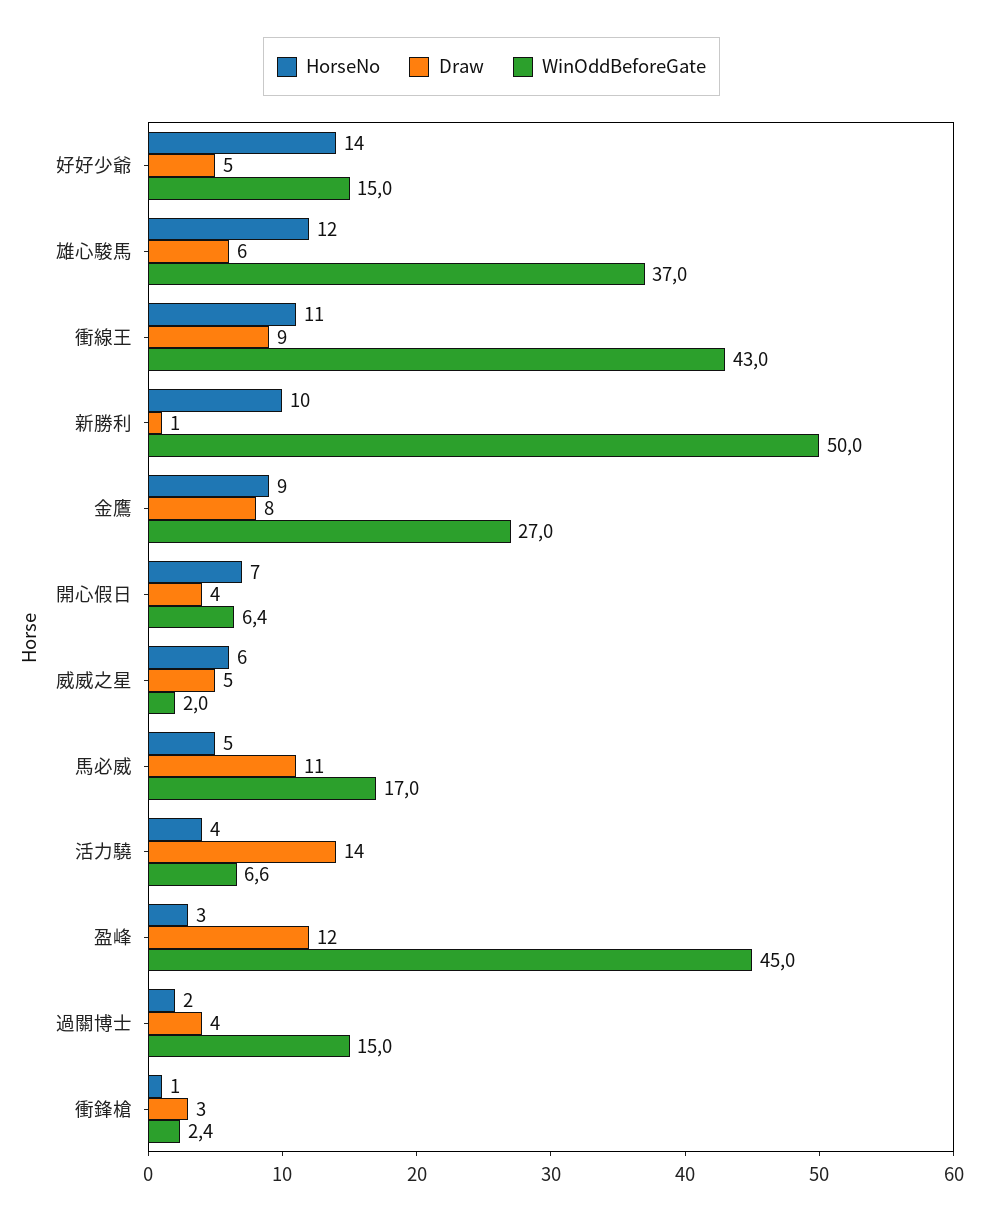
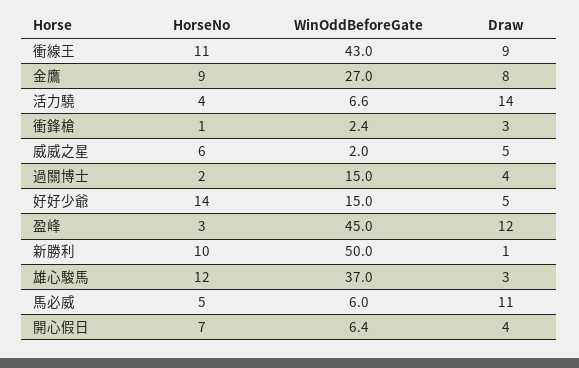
Draw, 雄心駿馬: 6 -> 3
WinOddBeforeGate, 馬必威: 17 -> 6

